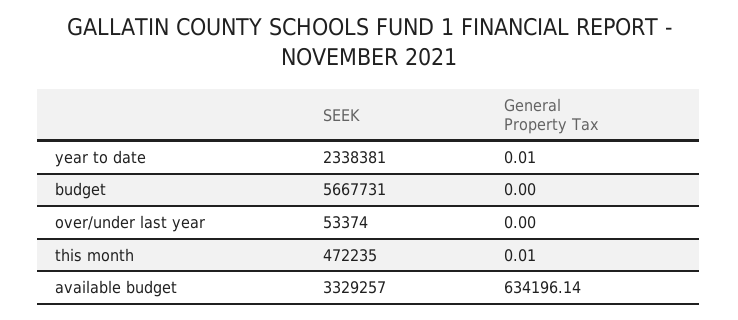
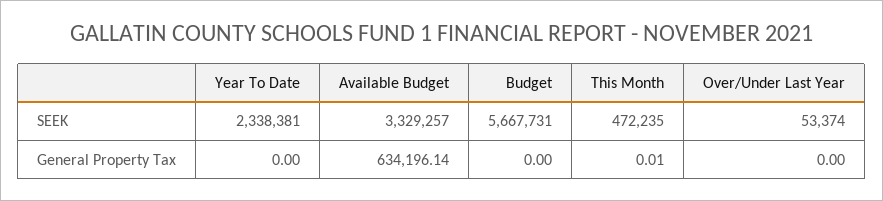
General Property Tax, year to date: 0.01 -> 0

